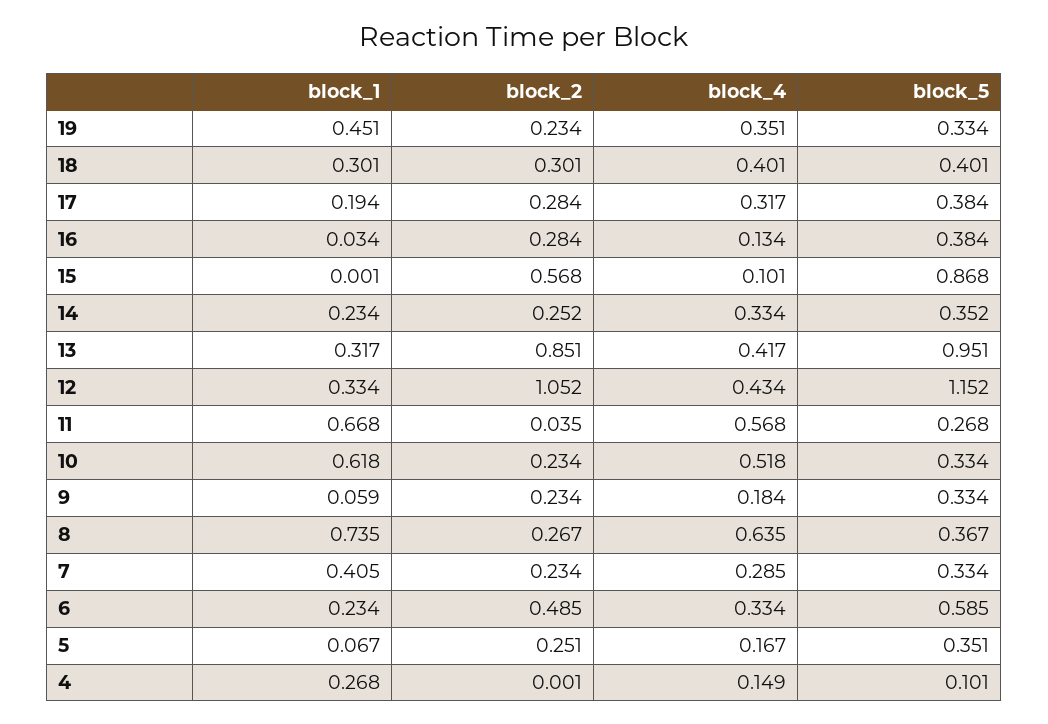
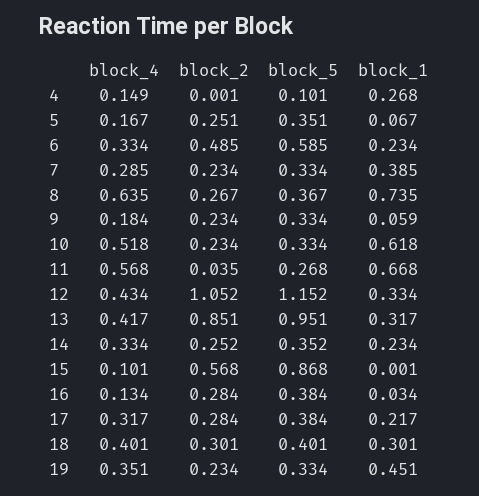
block_1, 17: 0.194 -> 0.217
block_1, 7: 0.405 -> 0.385

